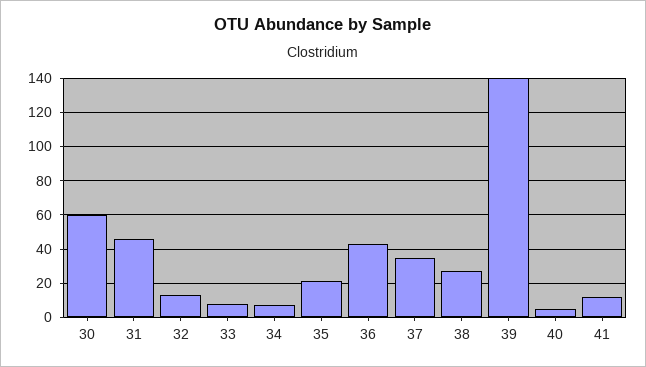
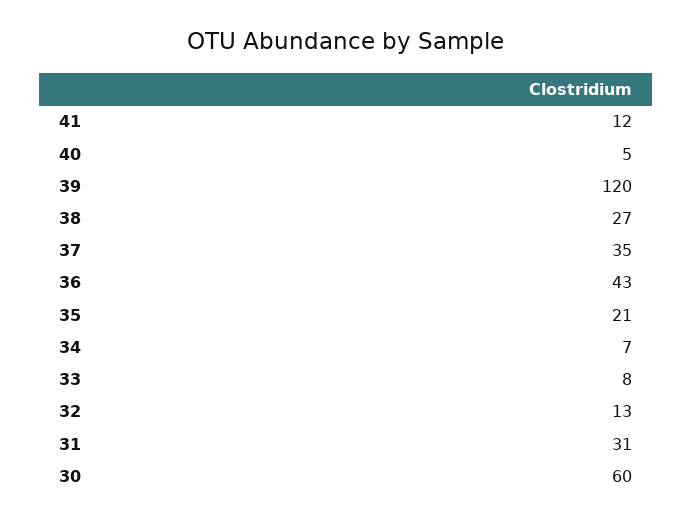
31: 45 -> 31
39: 140 -> 120

